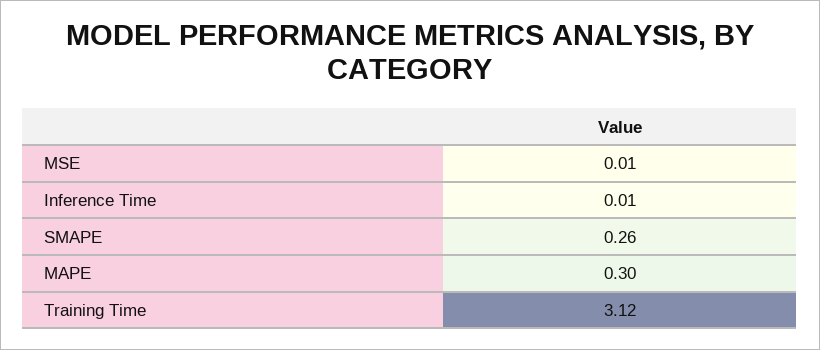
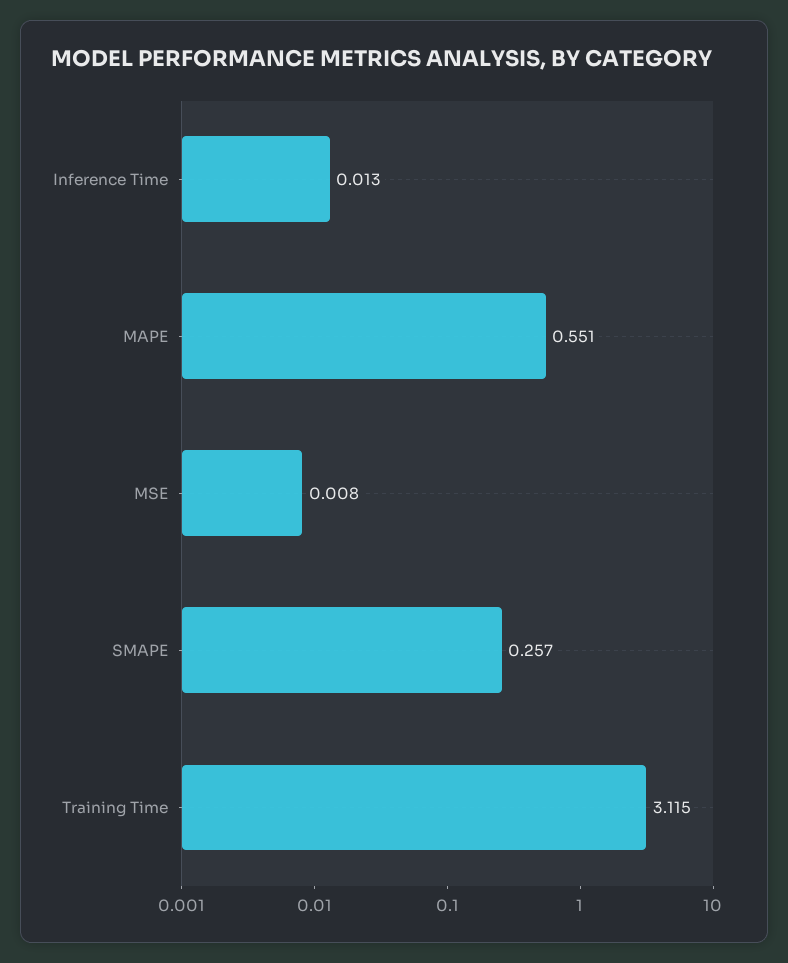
MAPE: 0.3 -> 0.551

